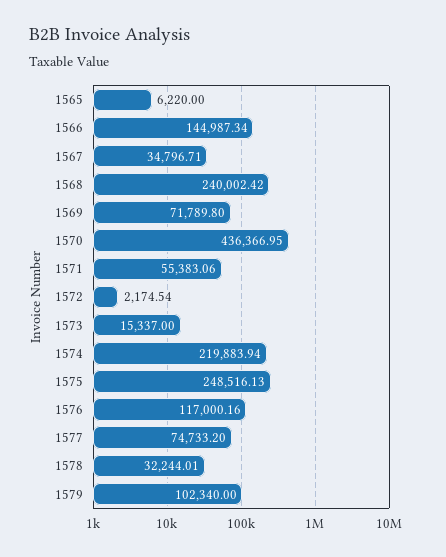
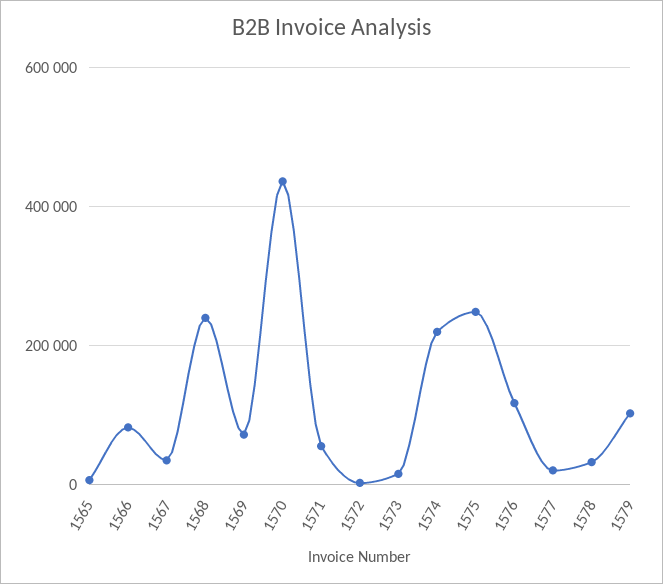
1566: 144987.34 -> 80000
1577: 74733.2 -> 20000

